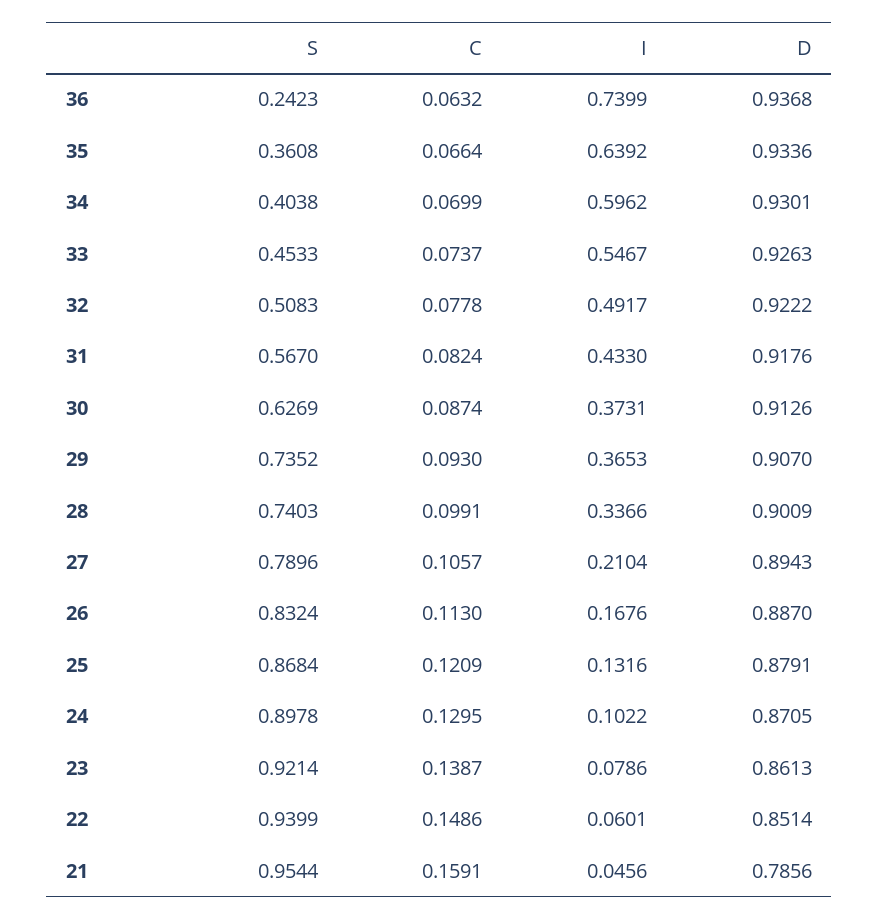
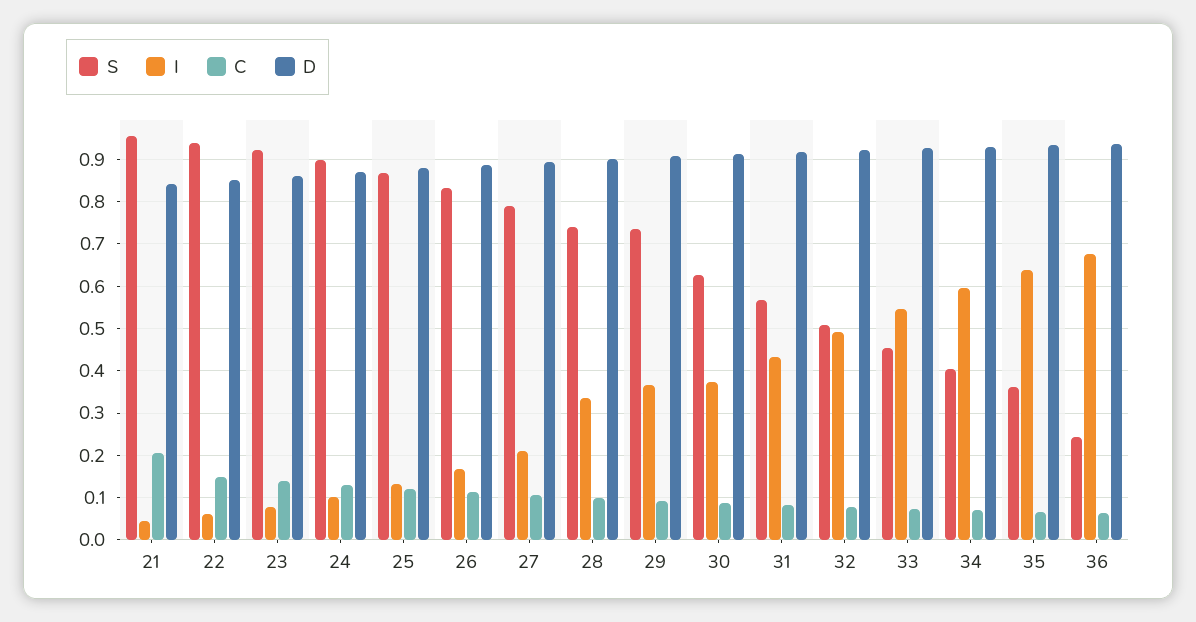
I, 36: 0.7399 -> 0.68
C, 21: 0.1591 -> 0.2
D, 21: 0.7856 -> 0.84

